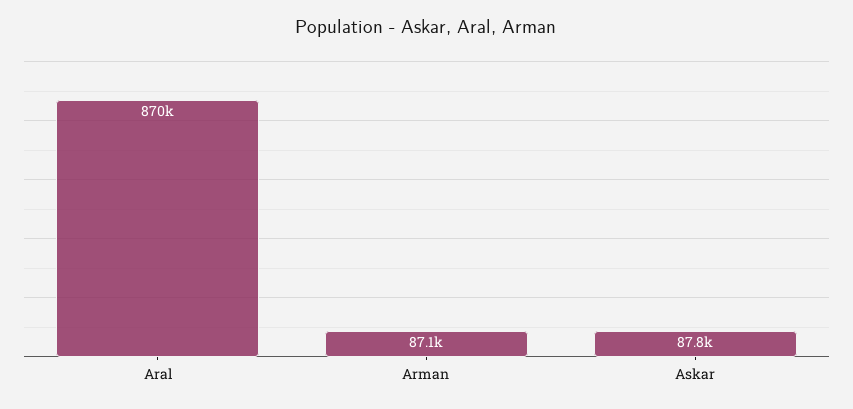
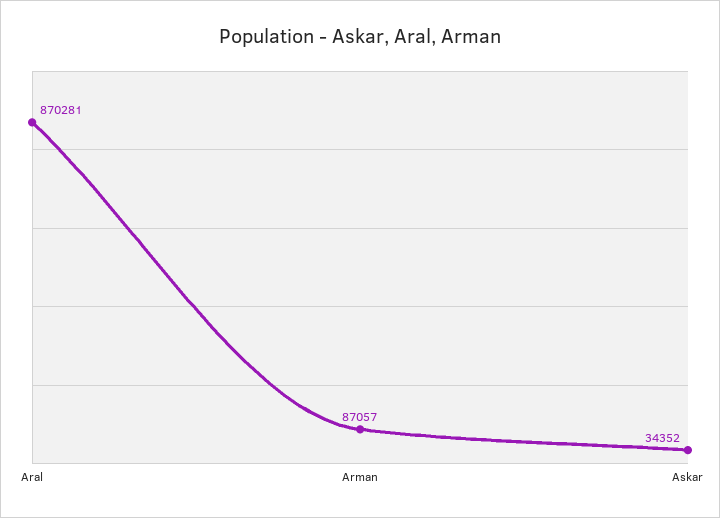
Askar: 87800 -> 34352

